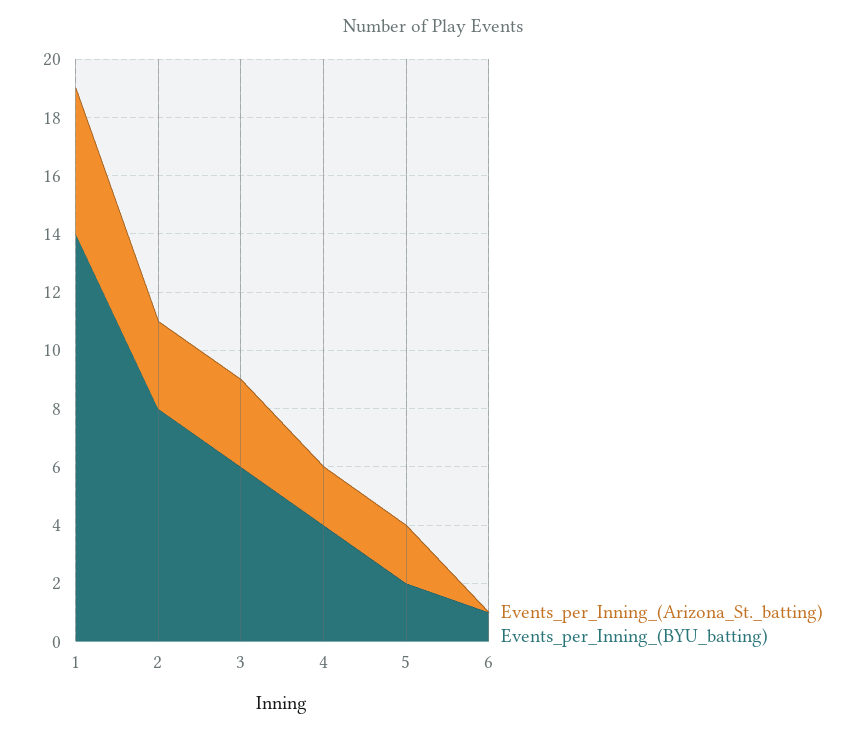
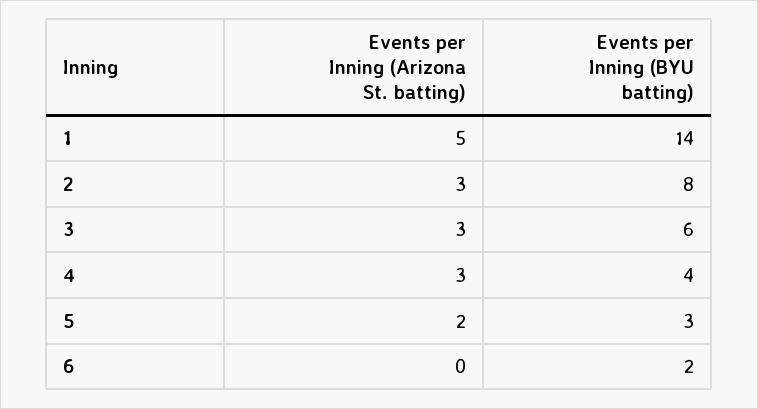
Events_per_Inning_(Arizona_St._batting), 4: 2 -> 3
Events_per_Inning_(BYU_batting), 5: 2 -> 3
Events_per_Inning_(BYU_batting), 6: 1 -> 2

